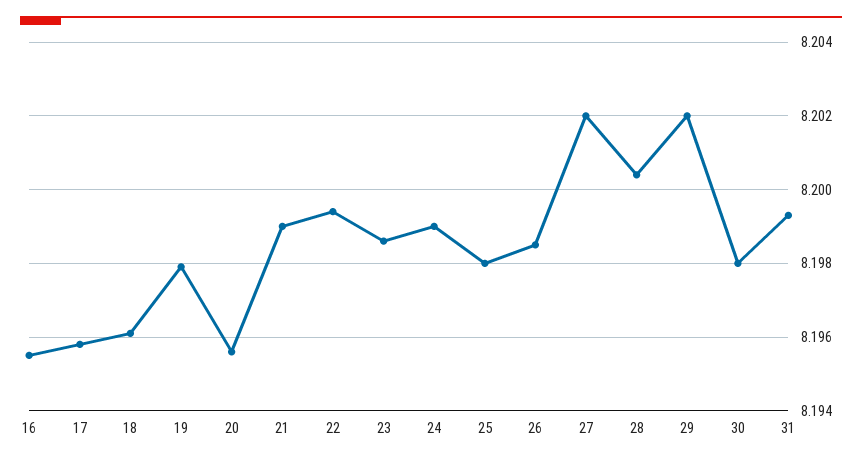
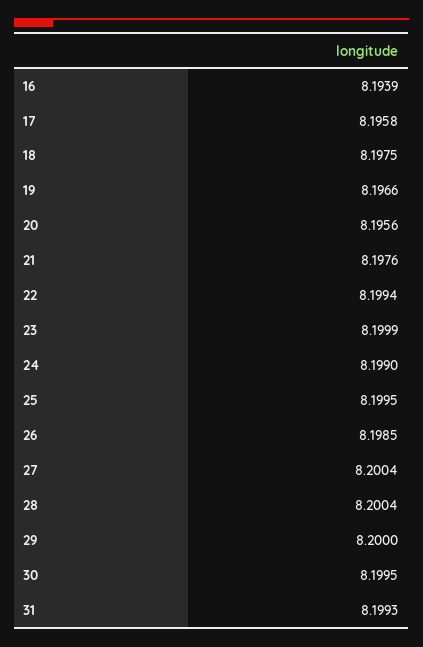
16: 8.1955 -> 8.1939
18: 8.196 -> 8.1975
19: 8.198 -> 8.1966
21: 8.199 -> 8.1976
23: 8.1985 -> 8.1999
25: 8.198 -> 8.1995
27: 8.202 -> 8.2004
29: 8.202 -> 8.2
30: 8.198 -> 8.1995

